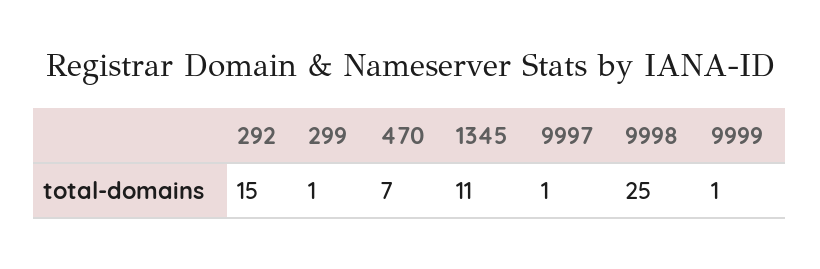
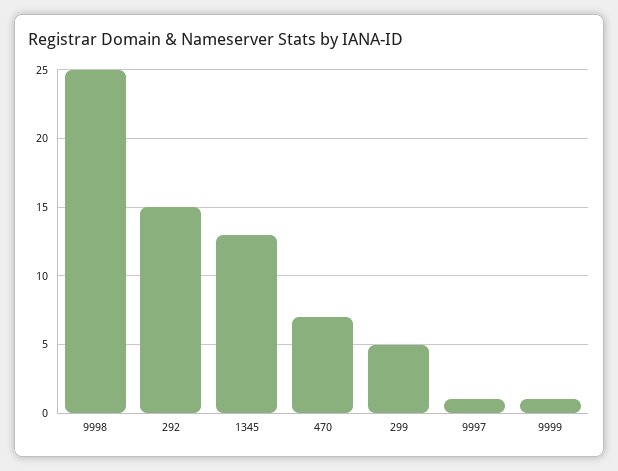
299: 1 -> 5
1345: 11 -> 13

